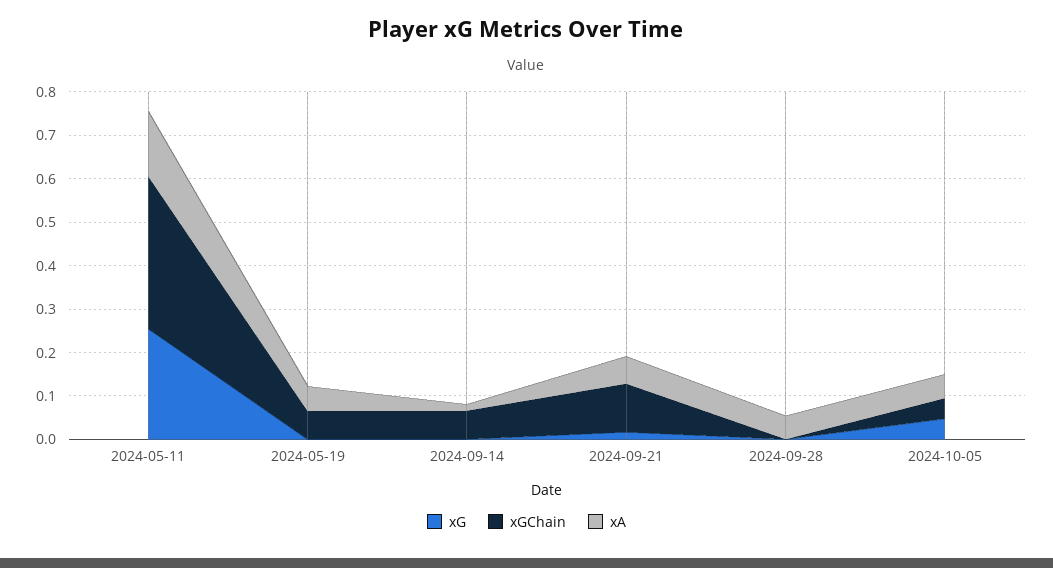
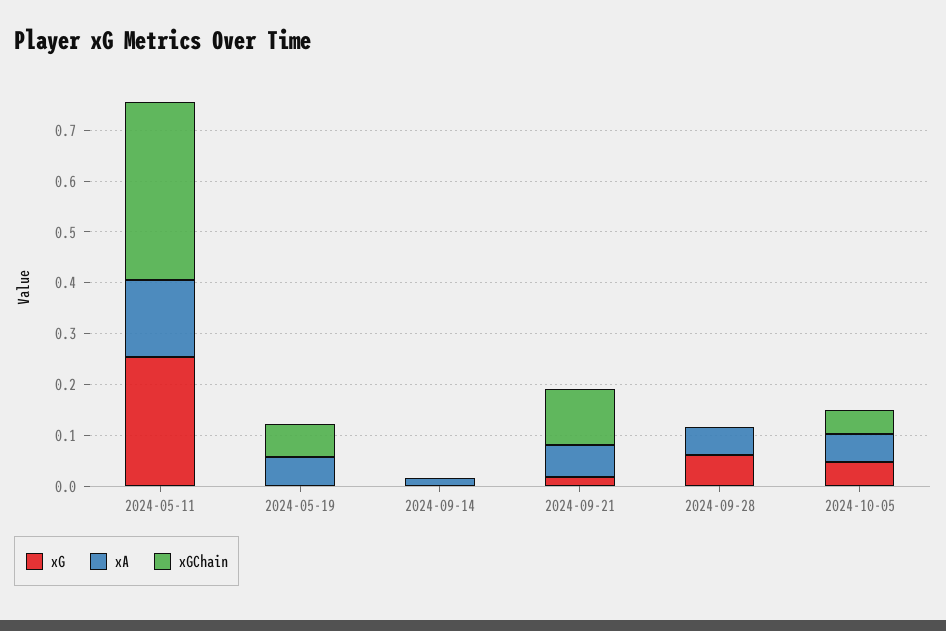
xGChain, 2024-09-14: 0.06 -> 0
xG, 2024-09-28: 0 -> 0.06

